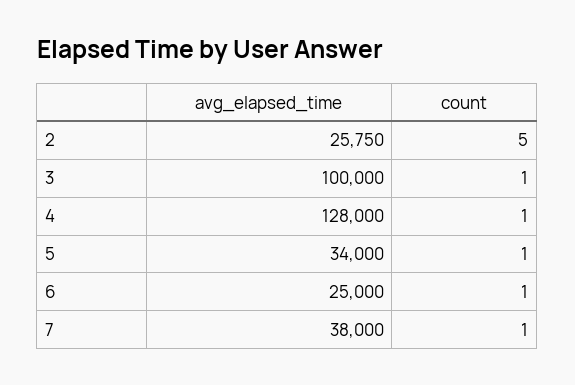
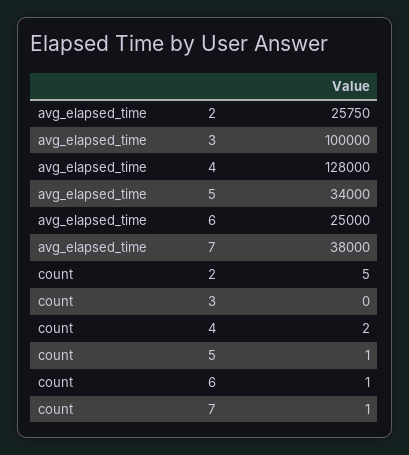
count, 3: 1 -> 0
count, 4: 1 -> 2

